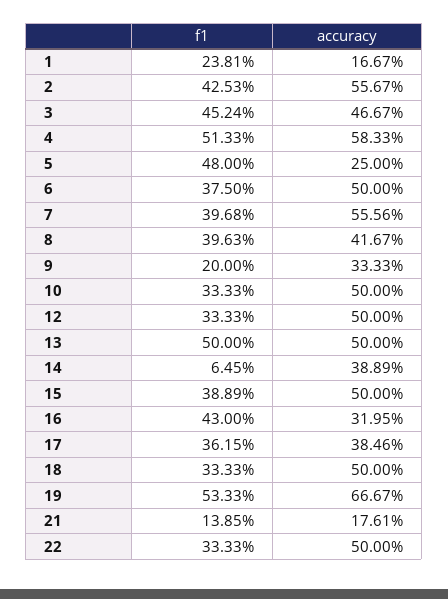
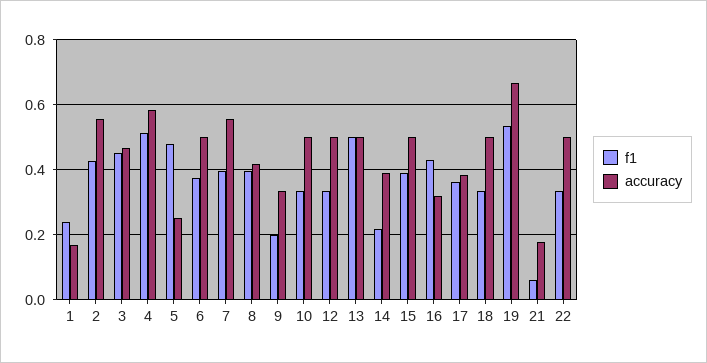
f1, 14: 0.0645 -> 0.22
f1, 21: 0.1385 -> 0.06

